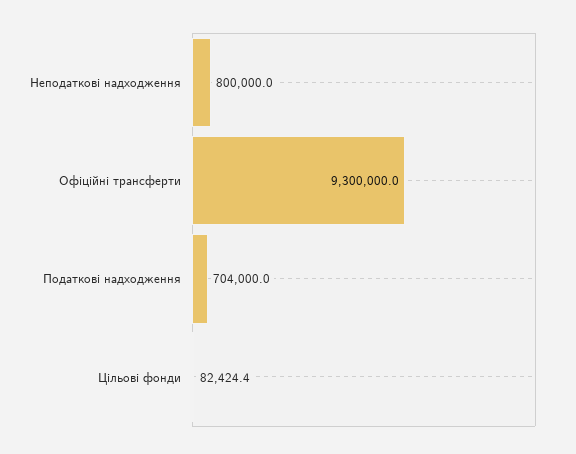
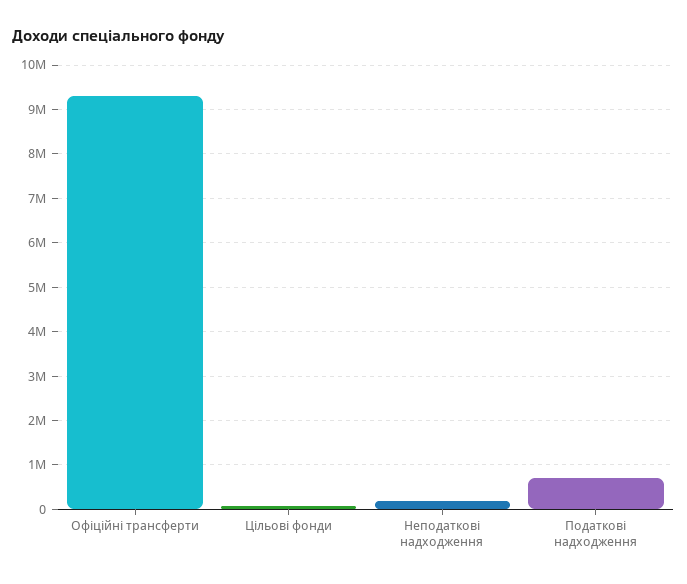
Неподаткові надходження: 800000 -> 200000

